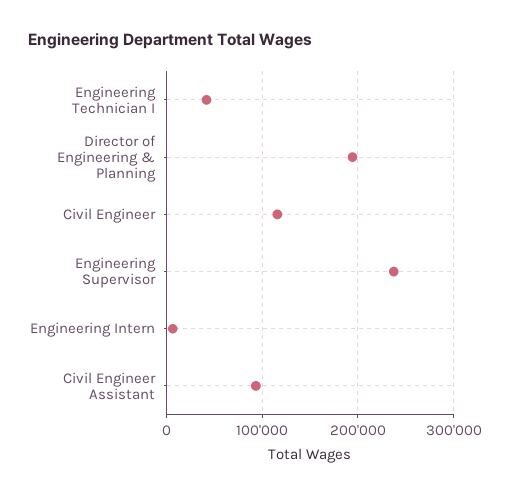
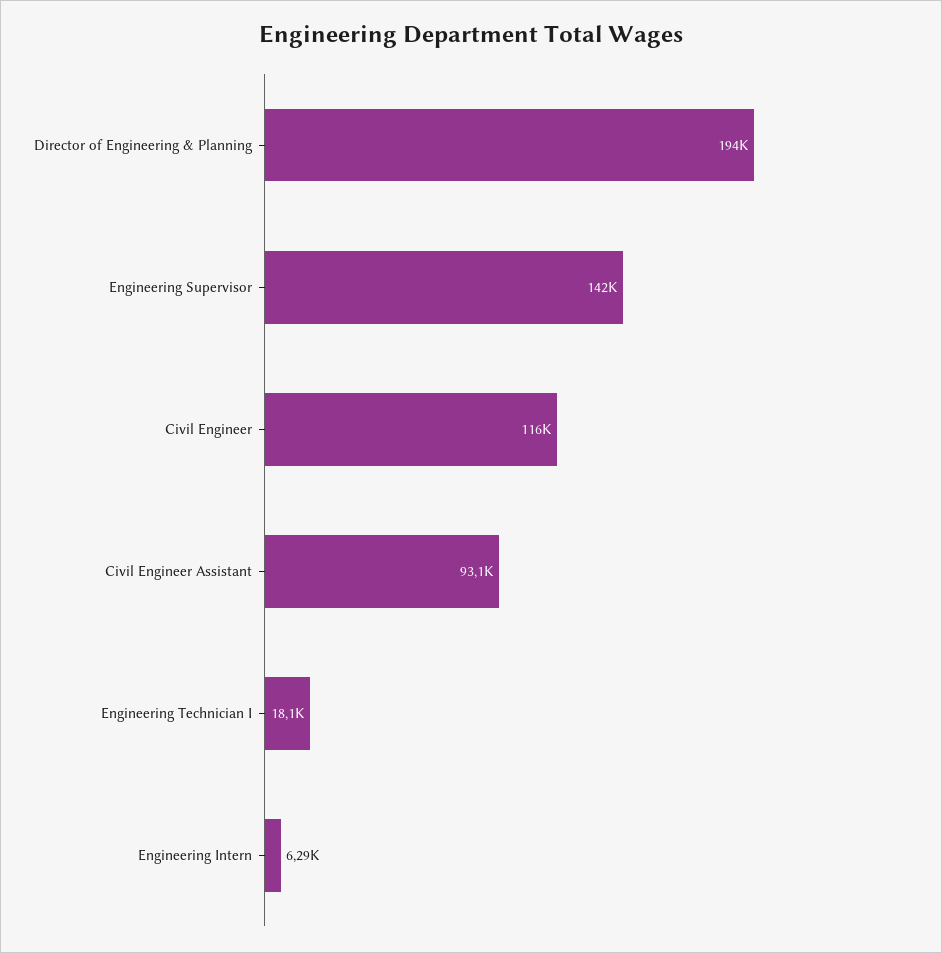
Engineering Technician I: 40000 -> 18100
Engineering Supervisor: 240000 -> 142000

